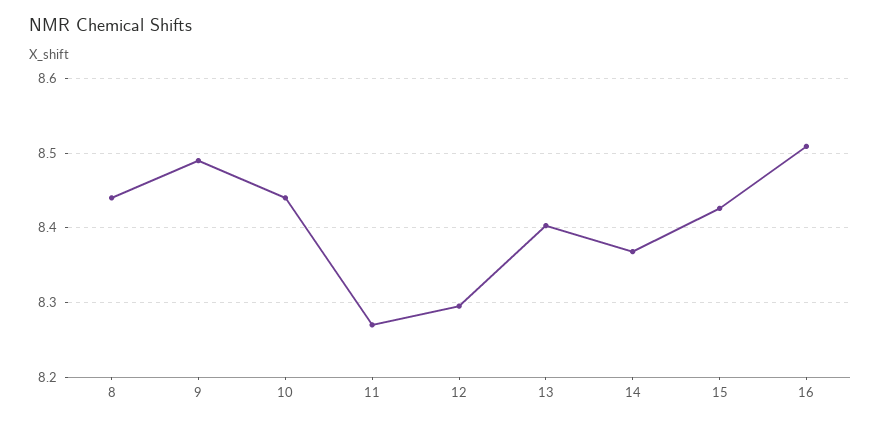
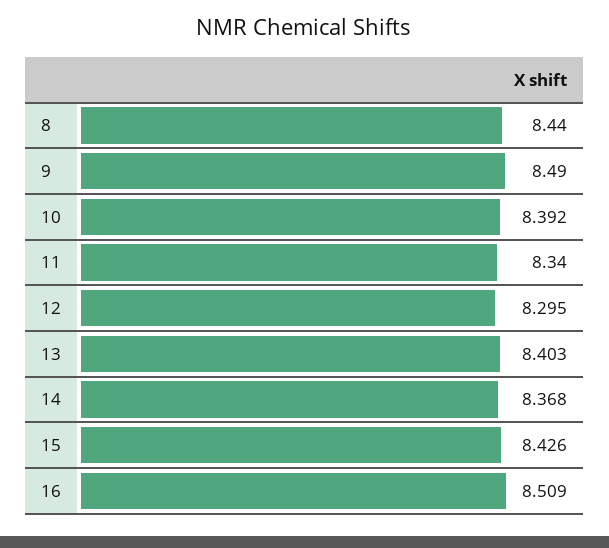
10: 8.44 -> 8.392
11: 8.27 -> 8.34

